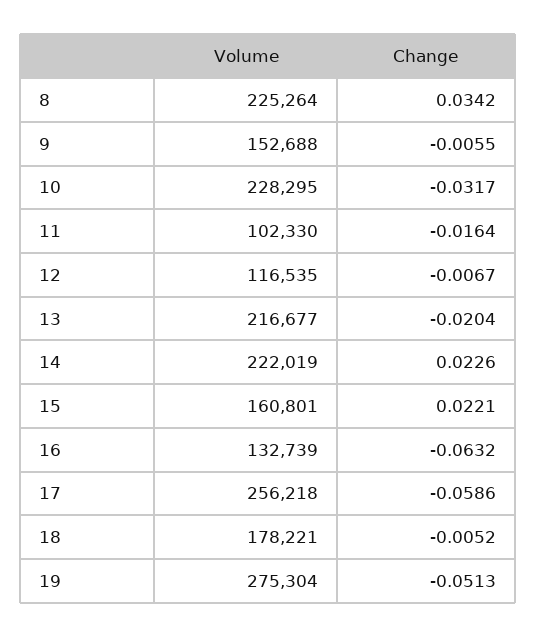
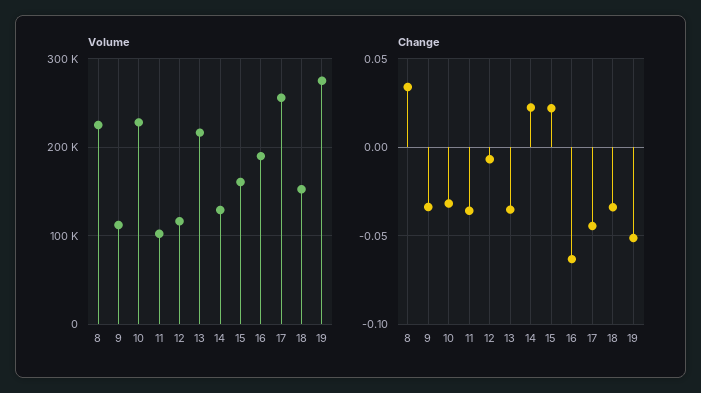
Volume, 9: 152688 -> 110000
Change, 9: -0.0055 -> -0.035
Change, 11: -0.0164 -> -0.035
Change, 13: -0.0204 -> -0.035
Volume, 14: 222019 -> 130000
Volume, 16: 132739 -> 190000
Change, 17: -0.0586 -> -0.045
Volume, 18: 178221 -> 150000
Change, 18: -0.0052 -> -0.035

